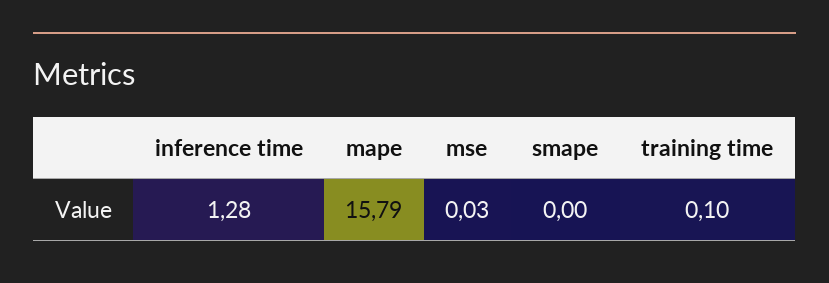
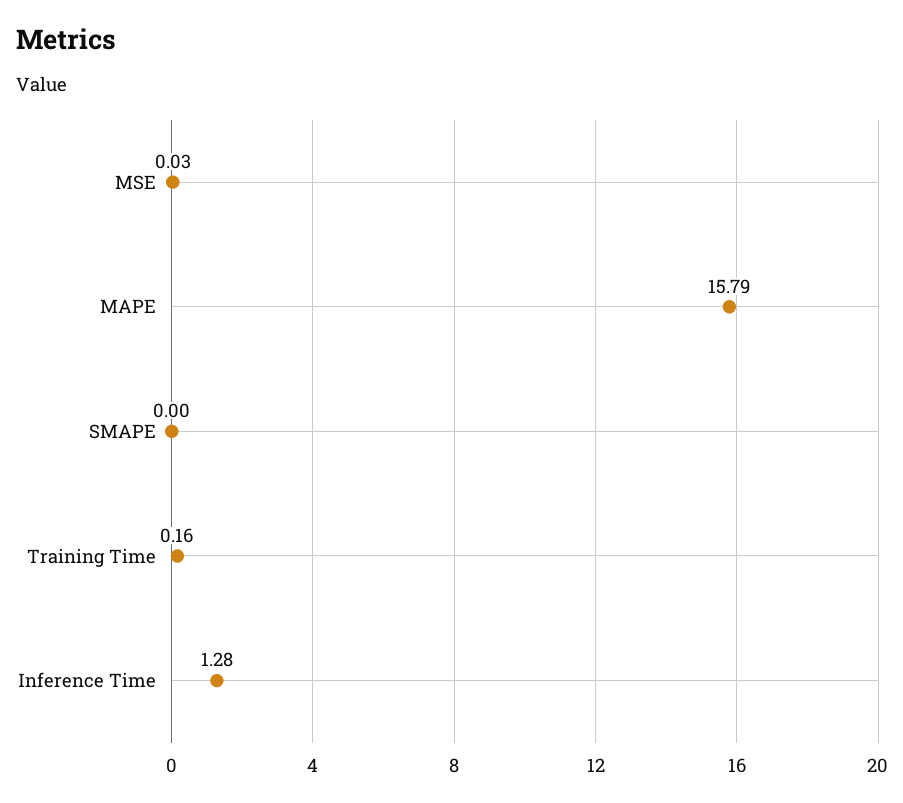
training time: 0.1 -> 0.16

